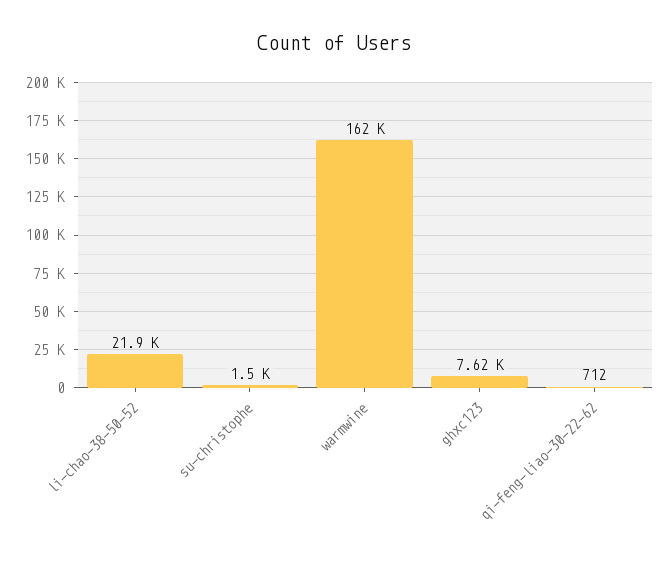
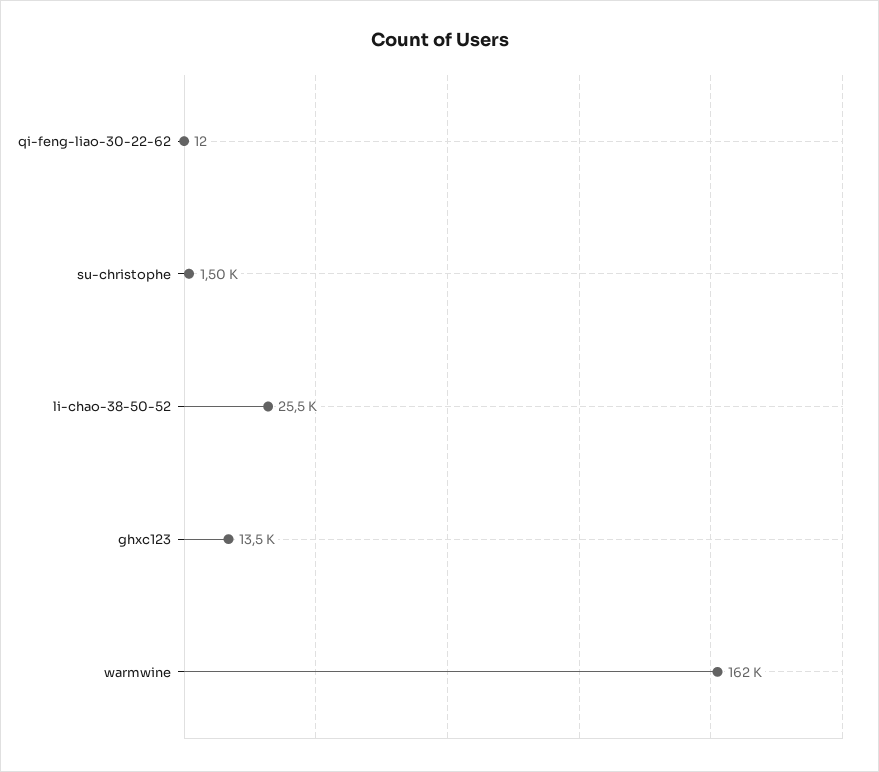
li-chao-38-50-52: 21900 -> 25500
ghxc123: 7620 -> 13500
qi-feng-liao-30-22-62: 712 -> 12

